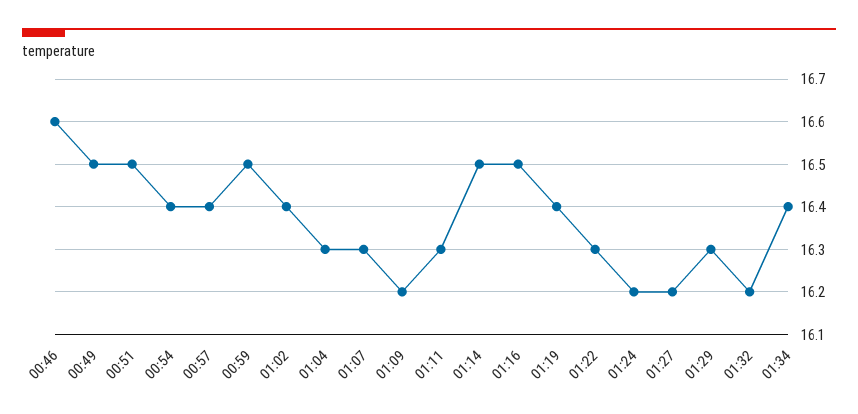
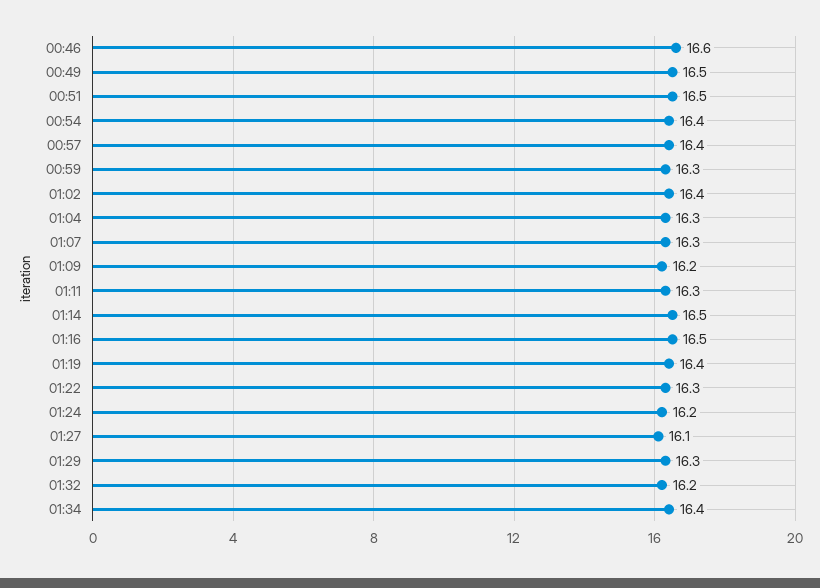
00:59: 16.5 -> 16.3
01:27: 16.2 -> 16.1

